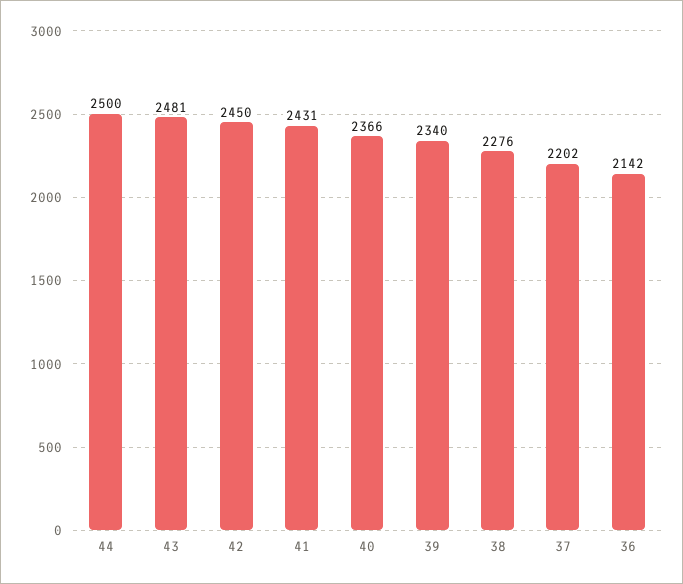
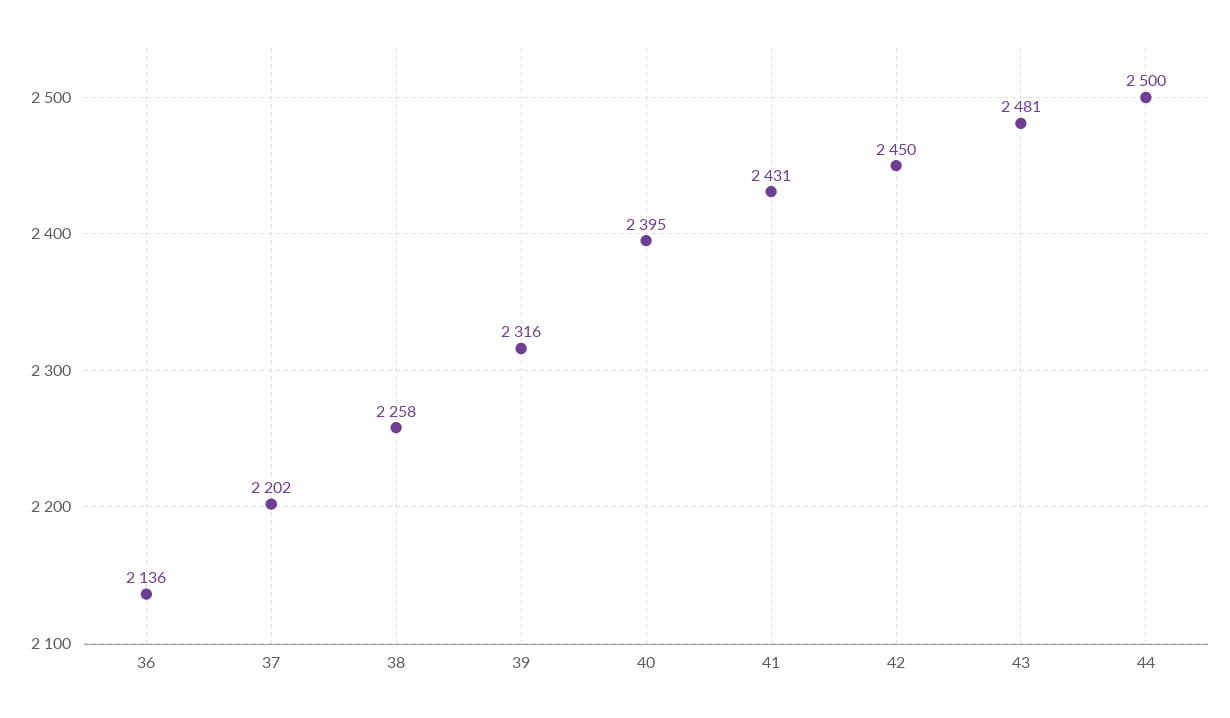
40: 2366 -> 2395
39: 2340 -> 2316
38: 2276 -> 2258
36: 2142 -> 2136

